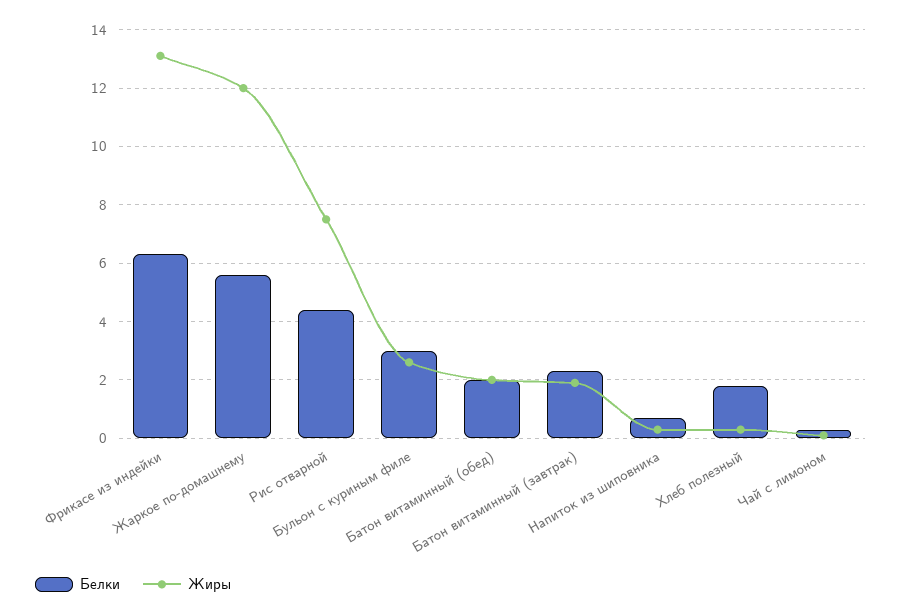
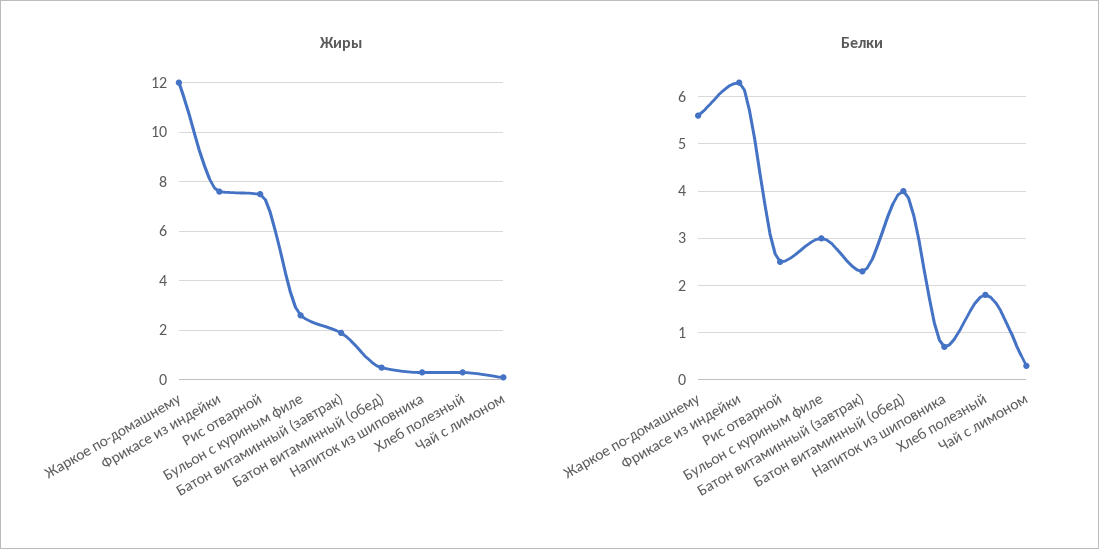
Жиры, Фрикасе из индейки: 13 -> 7.5
Белки, Рис отварной: 4.5 -> 2.5
Белки, Батон витаминный (обед): 2 -> 4
Жиры, Батон витаминный (обед): 2 -> 0.5

